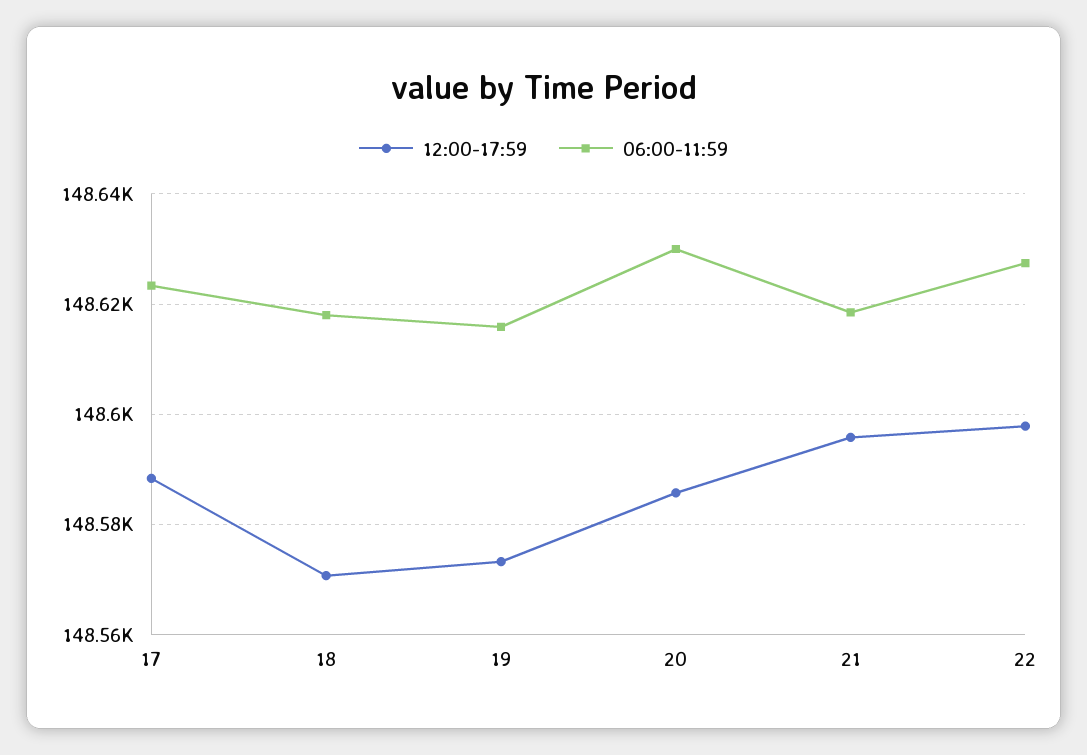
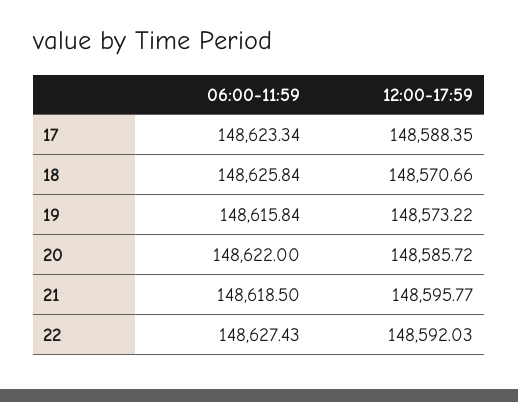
06:00-11:59, 18: 148618 -> 148625.84
06:00-11:59, 20: 148630 -> 148622
12:00-17:59, 22: 148598 -> 148592.03

